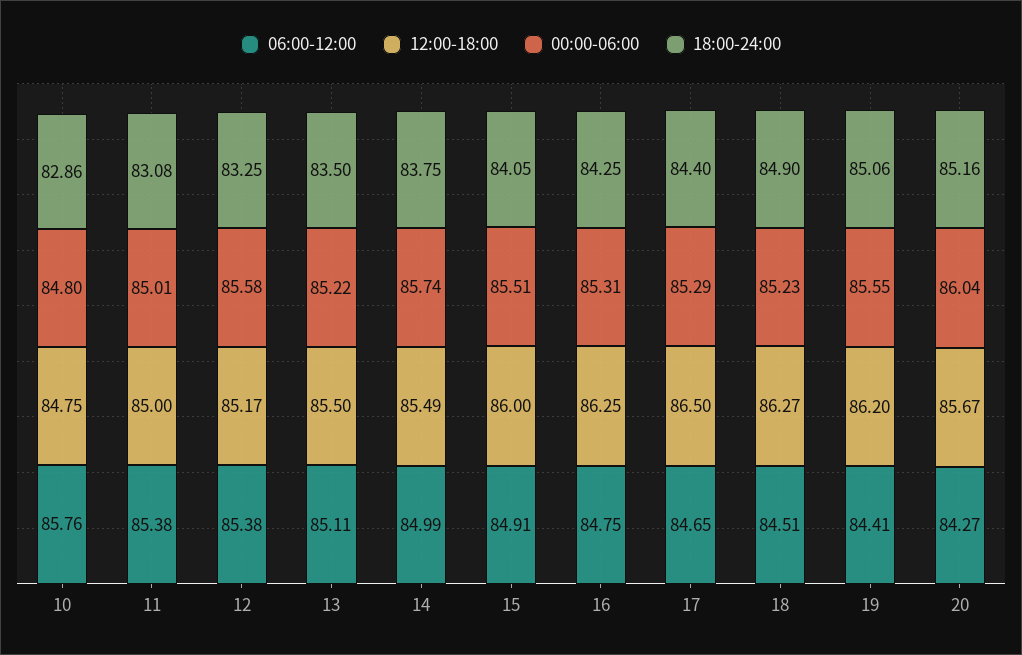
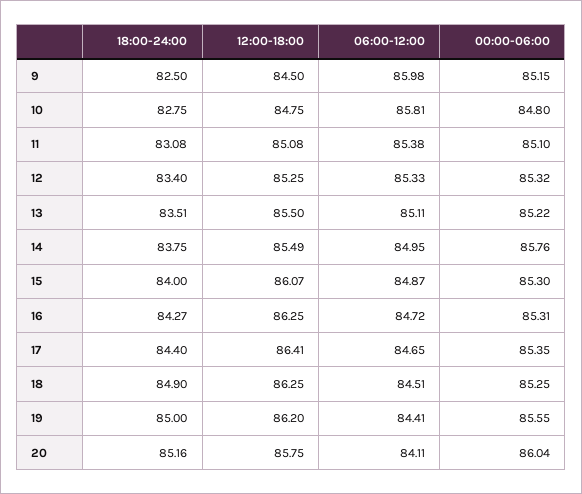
06:00-12:00, 10: 85.76 -> 85.81
18:00-24:00, 10: 82.86 -> 82.75
12:00-18:00, 11: 85 -> 85.08
00:00-06:00, 11: 85.01 -> 85.1
06:00-12:00, 12: 85.38 -> 85.33
12:00-18:00, 12: 85.17 -> 85.25
00:00-06:00, 12: 85.58 -> 85.32
18:00-24:00, 12: 83.25 -> 83.4
18:00-24:00, 13: 83.5 -> 83.51
06:00-12:00, 14: 84.99 -> 84.95
00:00-06:00, 14: 85.74 -> 85.76
06:00-12:00, 15: 84.91 -> 84.87
12:00-18:00, 15: 86 -> 86.07
00:00-06:00, 15: 85.51 -> 85.3
18:00-24:00, 15: 84.05 -> 84
06:00-12:00, 16: 84.75 -> 84.72
18:00-24:00, 16: 84.25 -> 84.27
12:00-18:00, 17: 86.5 -> 86.41
00:00-06:00, 17: 85.29 -> 85.35
12:00-18:00, 18: 86.27 -> 86.25
00:00-06:00, 18: 85.23 -> 85.25
18:00-24:00, 19: 85.06 -> 85
06:00-12:00, 20: 84.27 -> 84.11
12:00-18:00, 20: 85.67 -> 85.75
18:00-24:00, 9: none -> 82.5
12:00-18:00, 9: none -> 84.5
06:00-12:00, 9: none -> 85.98
00:00-06:00, 9: none -> 85.15

